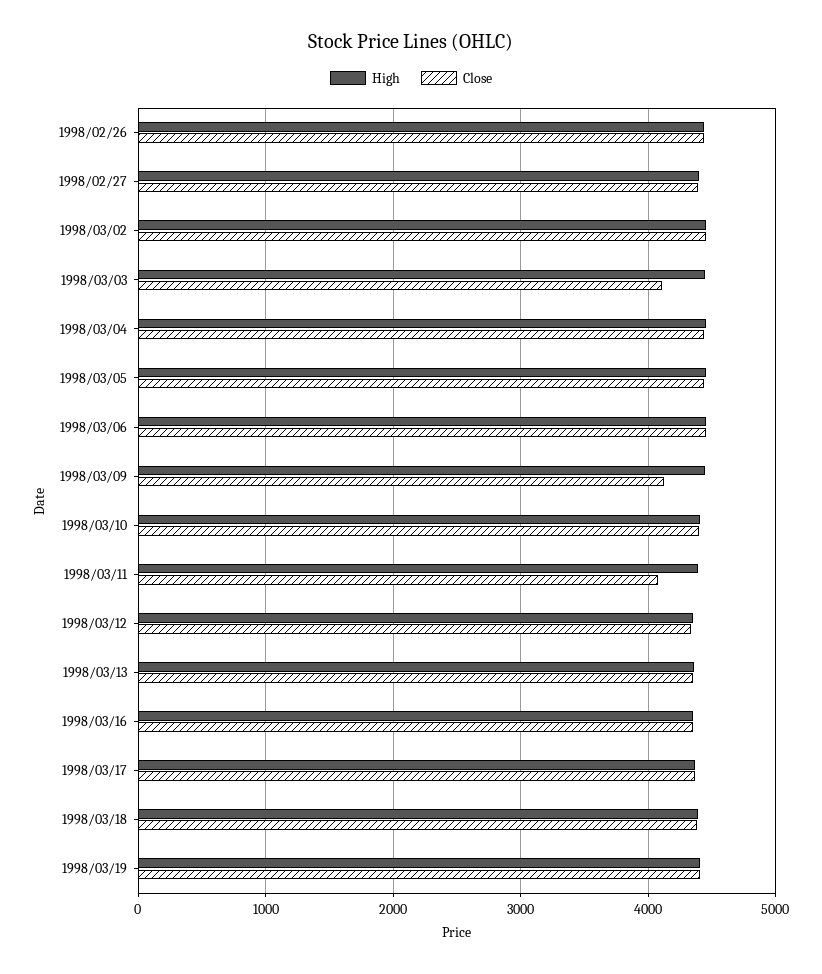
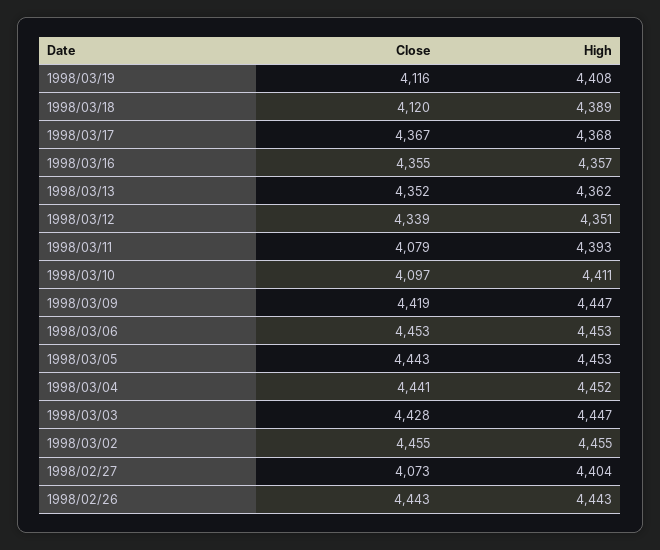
Close, 1998/02/27: 4400 -> 4073
Close, 1998/03/03: 4100 -> 4428
Close, 1998/03/09: 4100 -> 4419
Close, 1998/03/10: 4400 -> 4097
Close, 1998/03/18: 4400 -> 4120
Close, 1998/03/19: 4400 -> 4116

